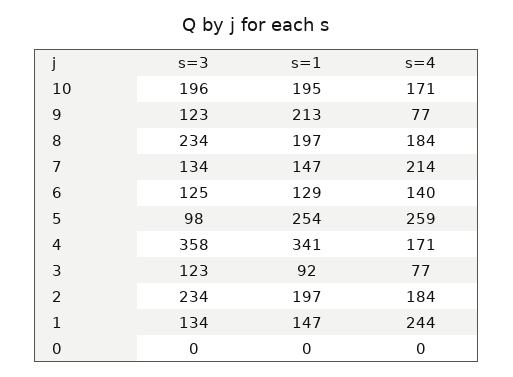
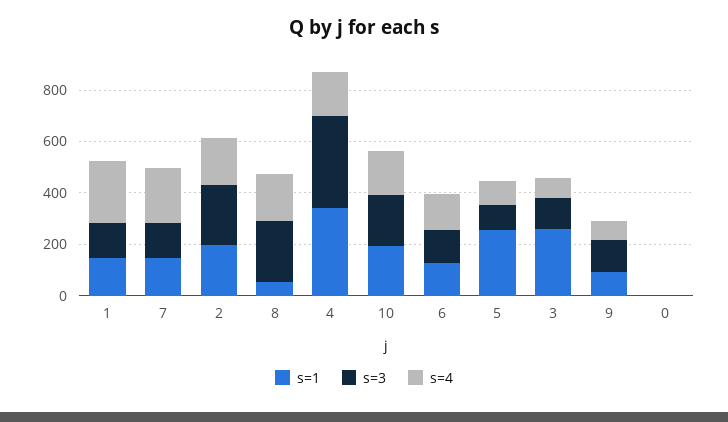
s=1, 9: 213 -> 100
s=1, 8: 197 -> 50
s=4, 5: 259 -> 100
s=1, 3: 92 -> 250

